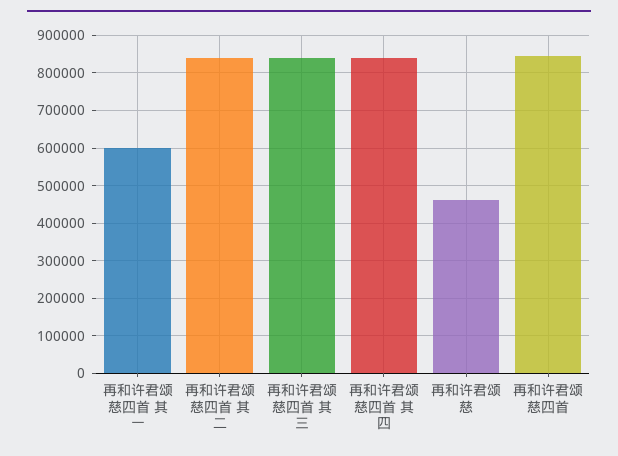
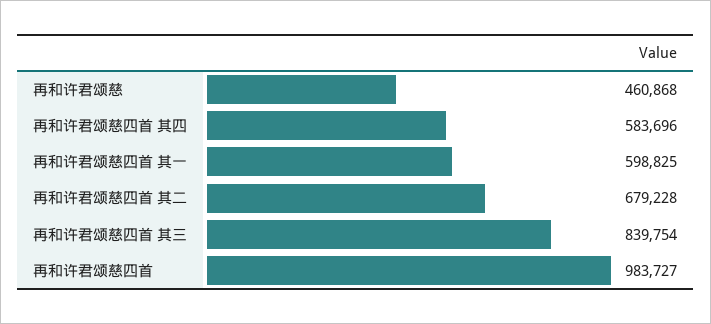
再和许君颂慈四首 其二: 840000 -> 679228
再和许君颂慈四首 其四: 840000 -> 583696
再和许君颂慈四首: 840000 -> 983727

